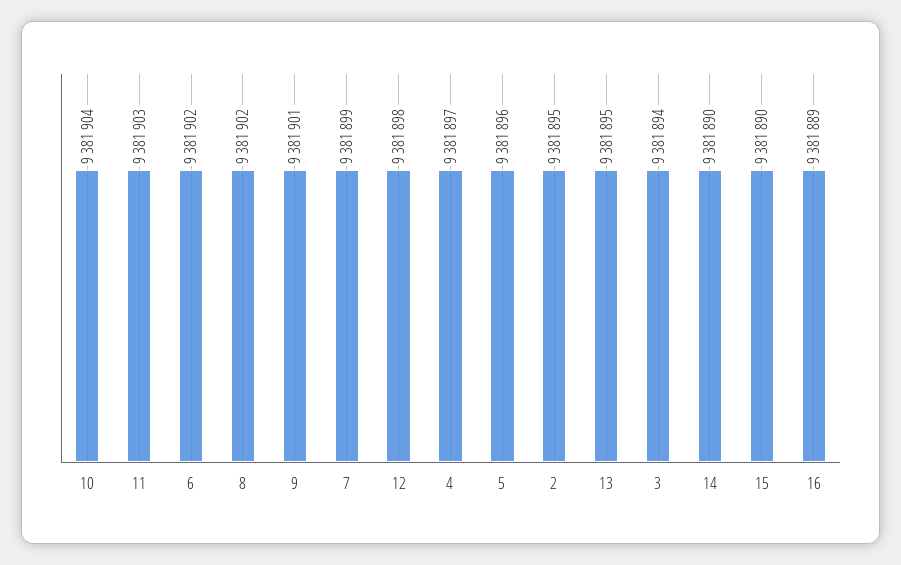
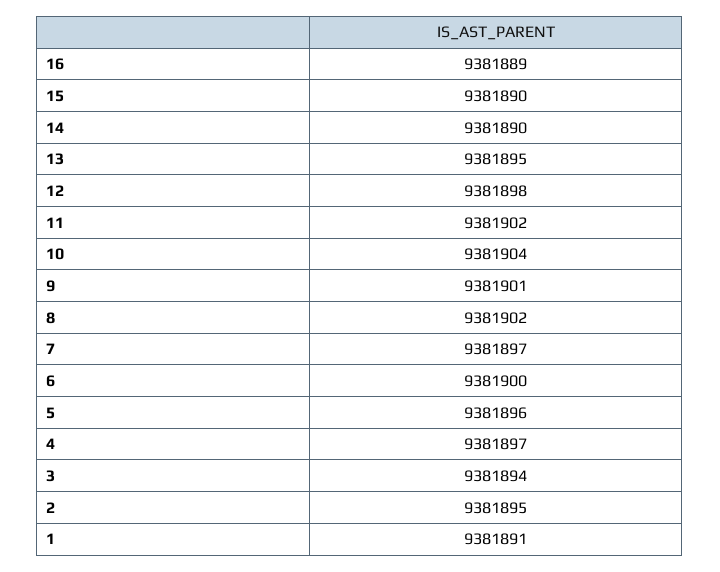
11: 9381903 -> 9381902
6: 9381902 -> 9381900
7: 9381899 -> 9381897
1: none -> 9381891

